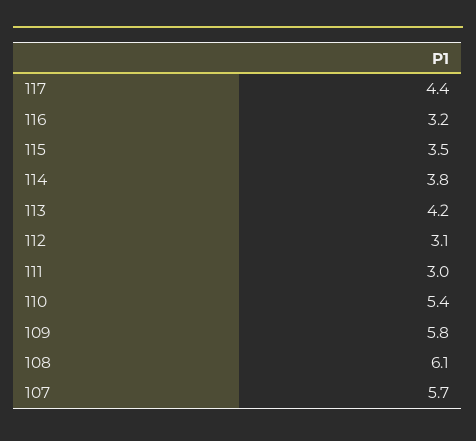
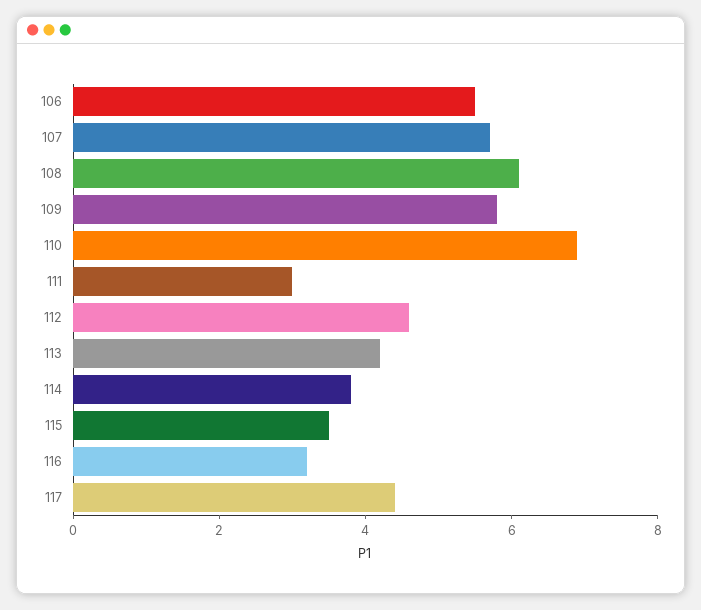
112: 3.1 -> 4.5
110: 5.4 -> 7
106: none -> 5.5

